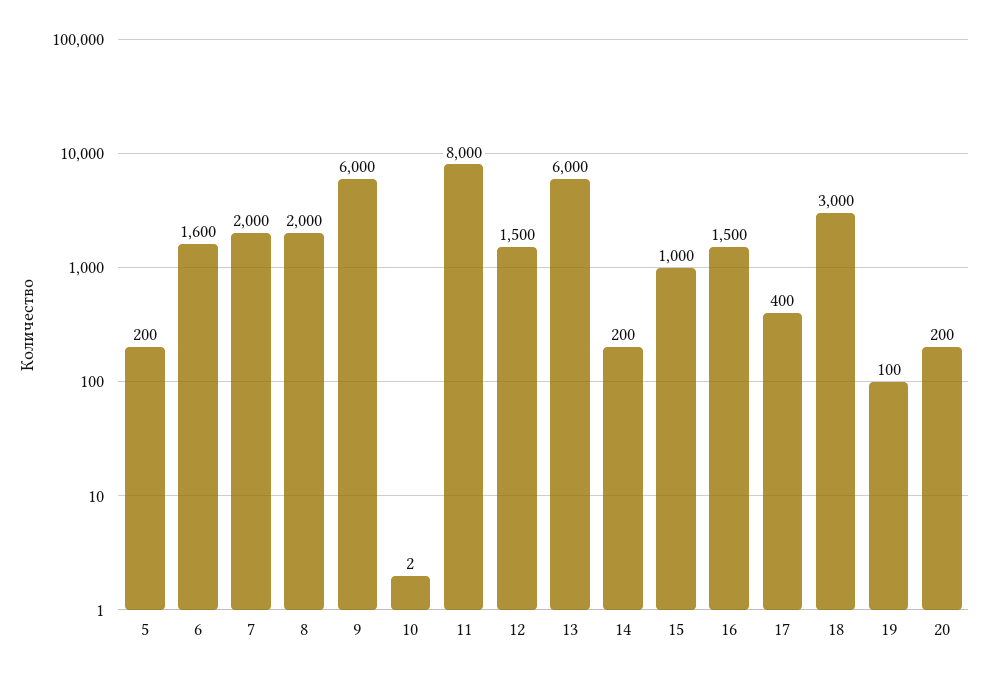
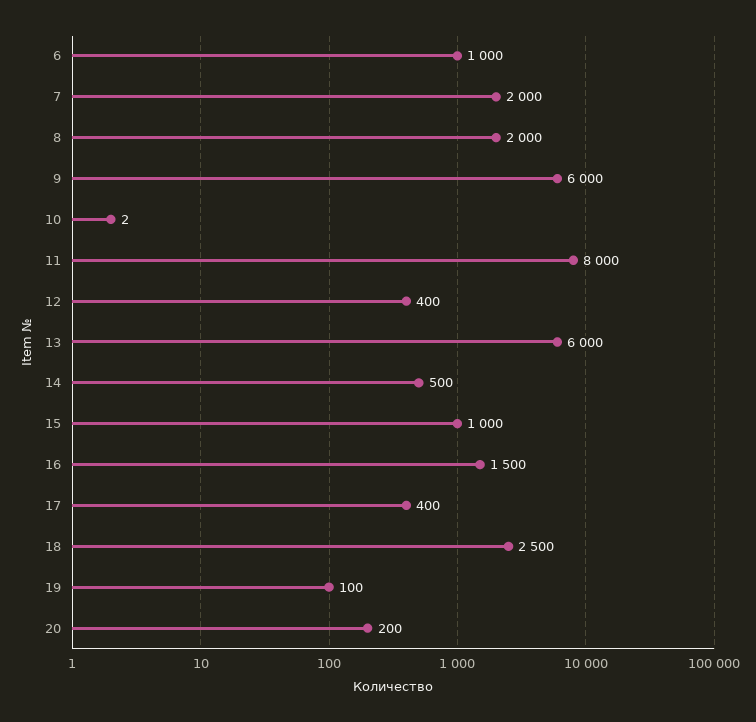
5: 200 -> none
6: 1600 -> 1000
12: 1500 -> 400
14: 200 -> 500
18: 3000 -> 2500

